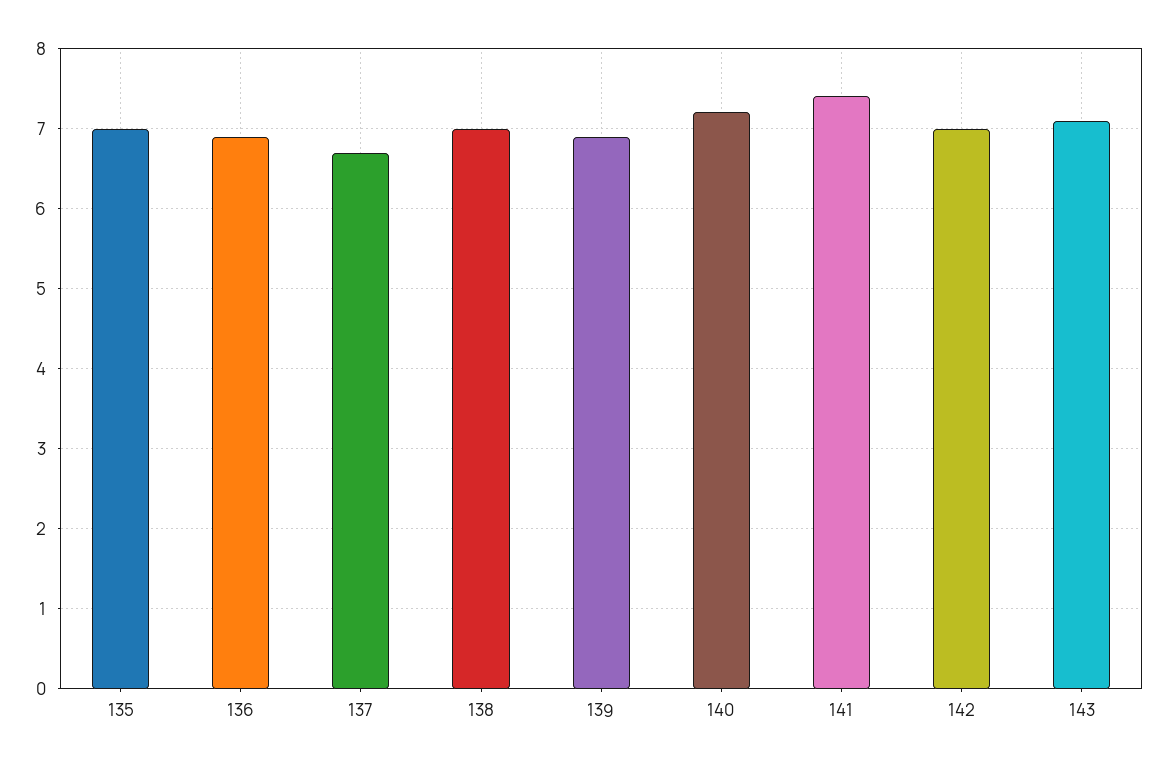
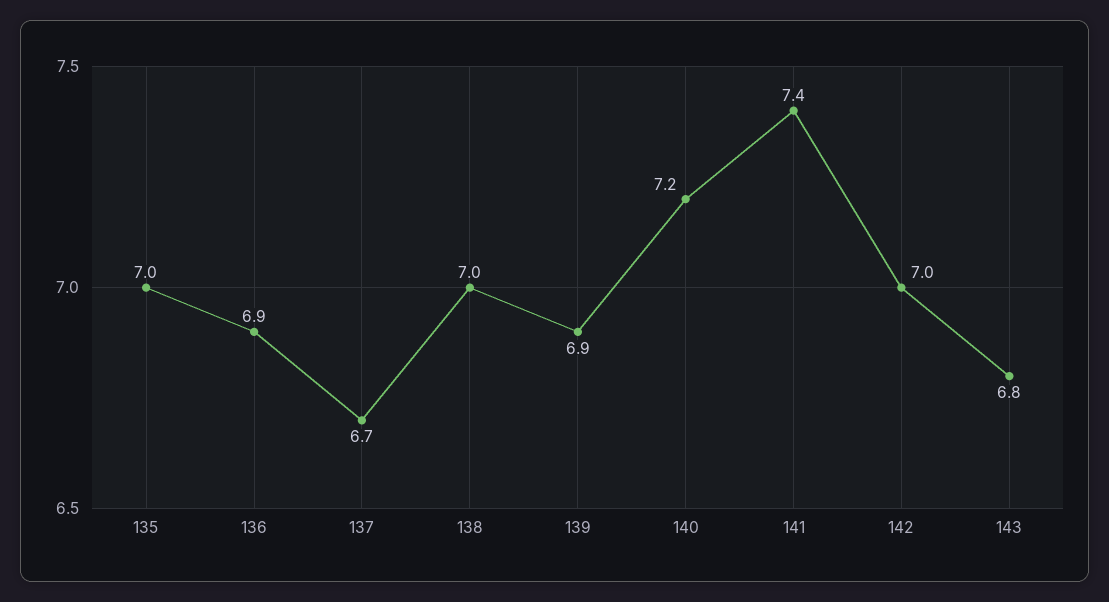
143: 7.1 -> 6.8

